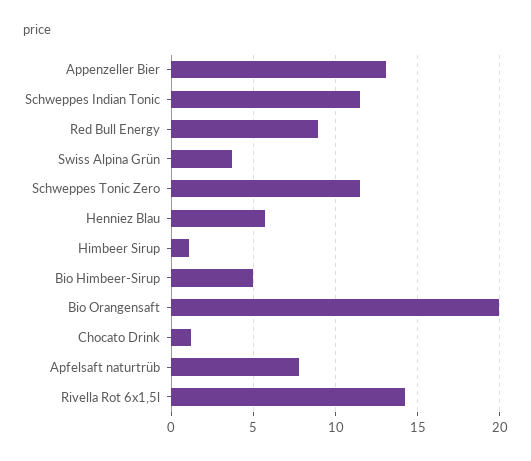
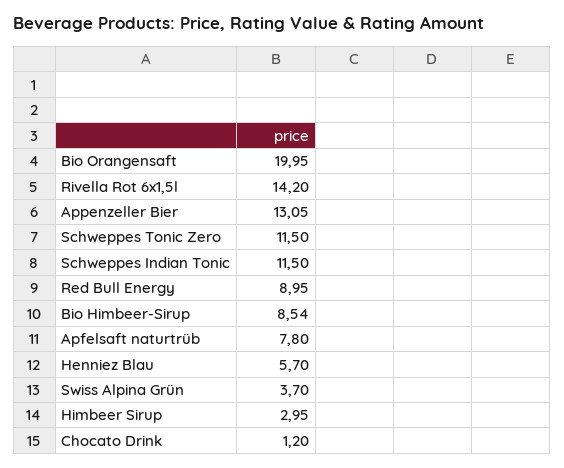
Himbeer Sirup: 1 -> 2.95
Bio Himbeer-Sirup: 5 -> 8.54

